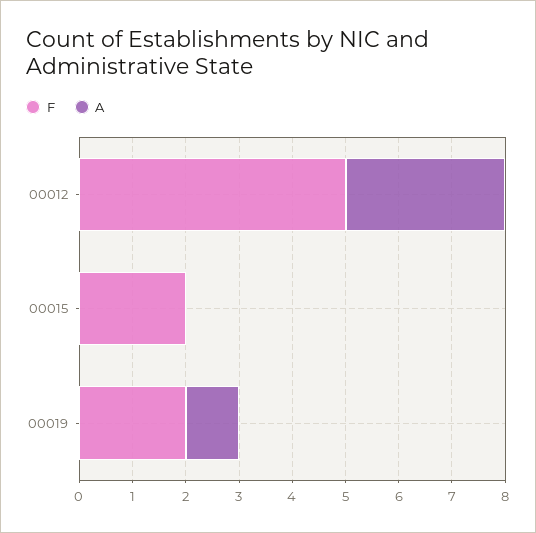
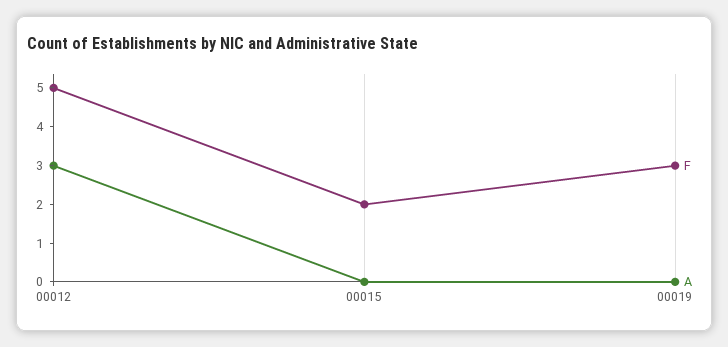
F, 00019: 2 -> 3
A, 00019: 1 -> 0

